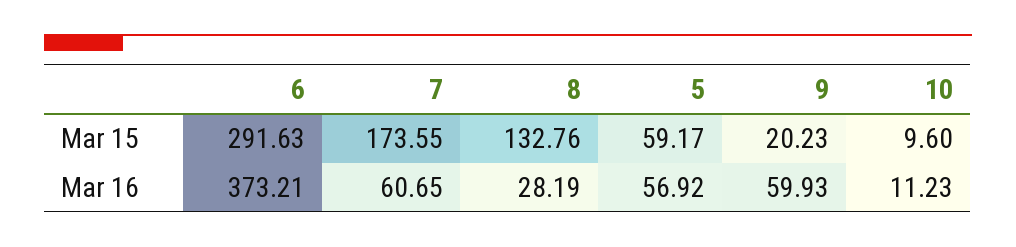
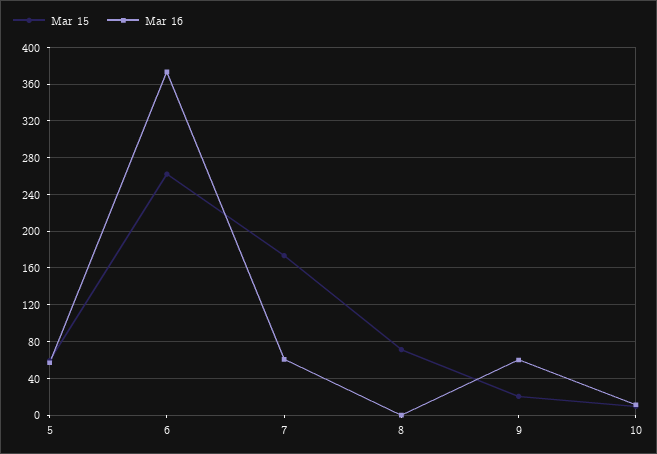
Mar 15, 6: 291.63 -> 260
Mar 15, 8: 132.76 -> 70
Mar 16, 8: 28.19 -> 0

